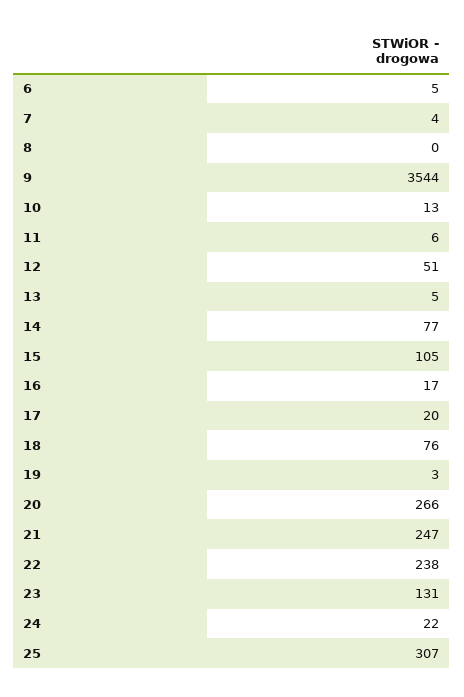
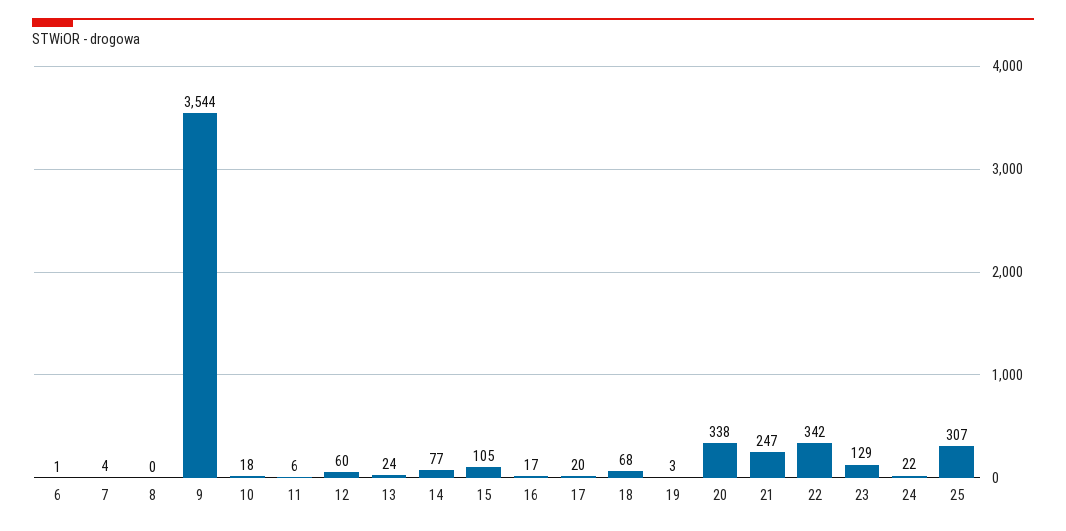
6: 5 -> 1
10: 13 -> 18
12: 51 -> 60
13: 5 -> 24
18: 76 -> 68
20: 266 -> 338
22: 238 -> 342
23: 131 -> 129

